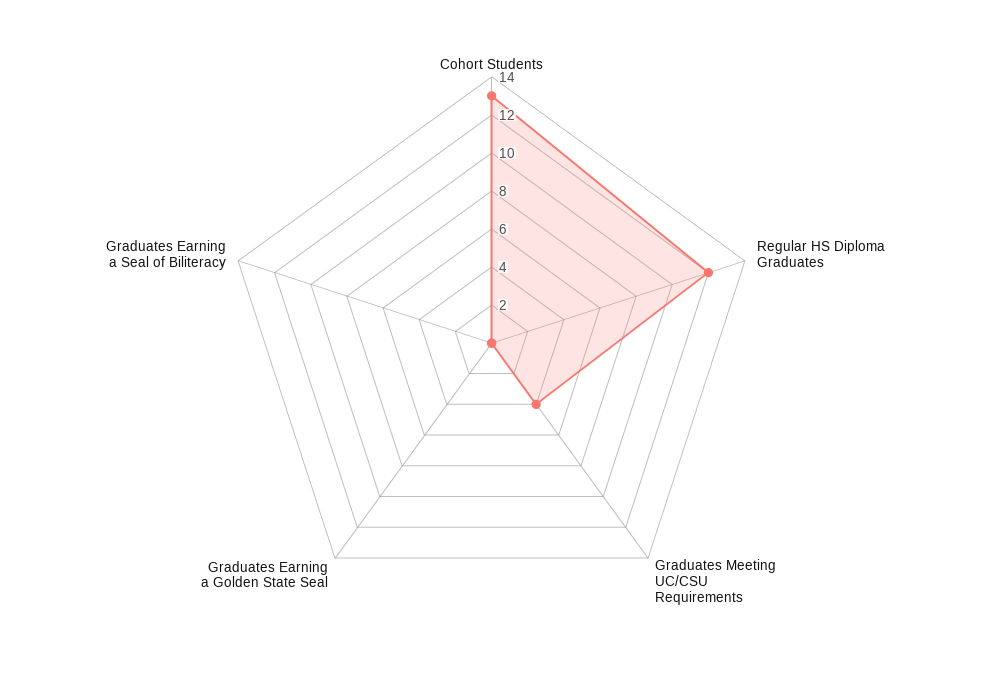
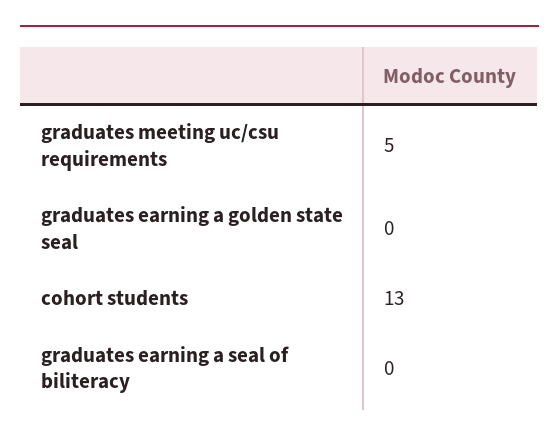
Regular HS Diploma Graduates: 12 -> none
Graduates Meeting UC/CSU Requirements: 4 -> 5

